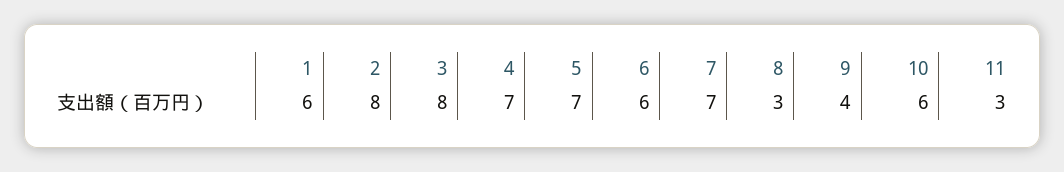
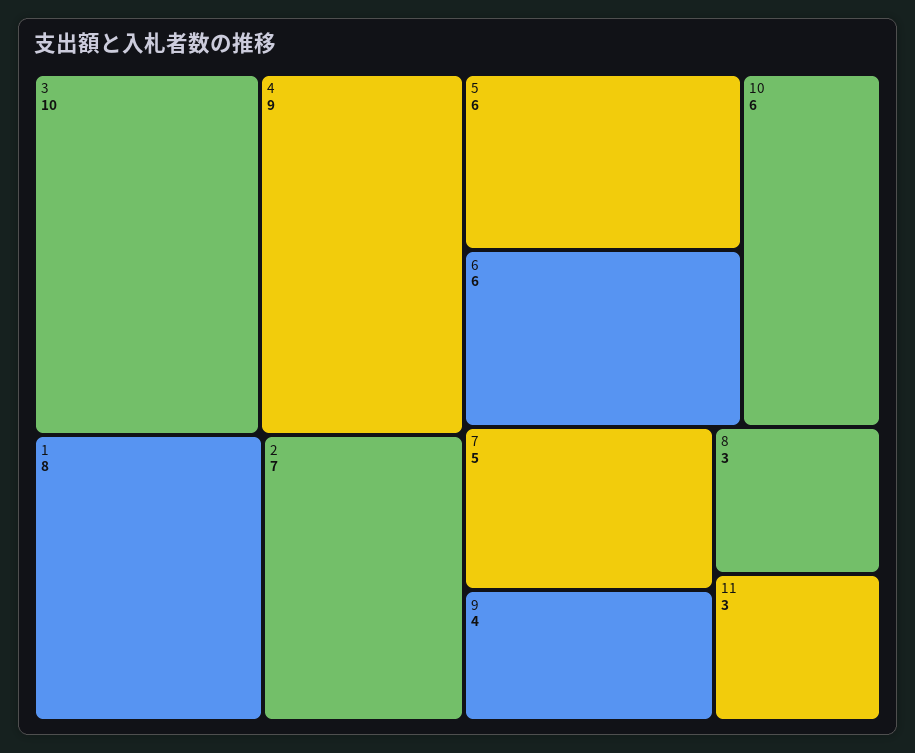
1: 6 -> 8
2: 8 -> 7
3: 8 -> 10
4: 7 -> 9
5: 7 -> 6
7: 7 -> 5

